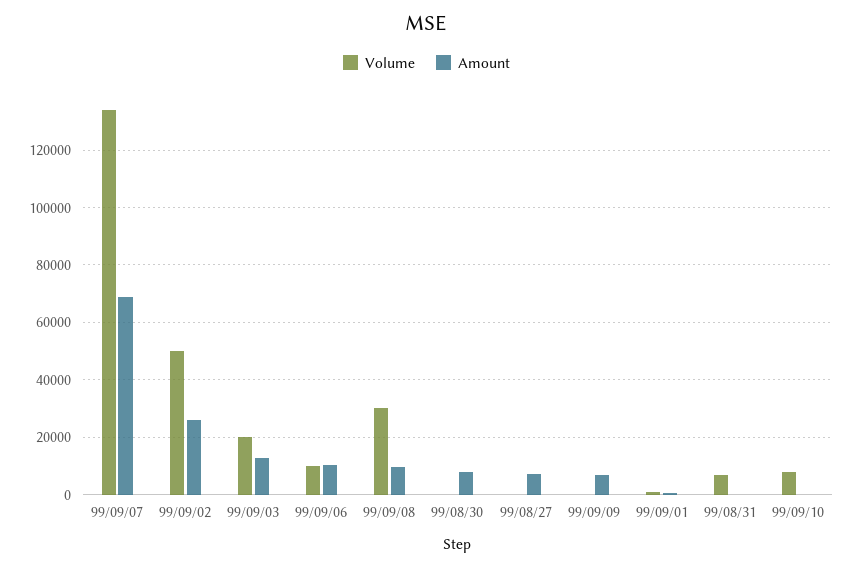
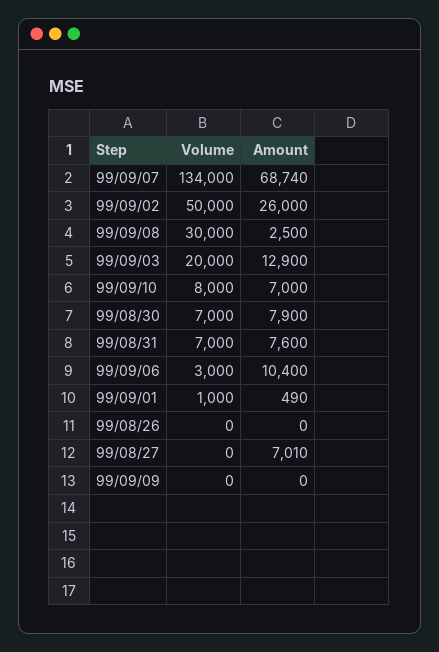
Volume, 99/09/06: 10000 -> 3000
Amount, 99/09/08: 10000 -> 2500
Volume, 99/08/30: 0 -> 7000
Amount, 99/09/09: 7500 -> 0
Amount, 99/08/31: 0 -> 7600
Amount, 99/09/10: 0 -> 7000
Volume, 99/08/26: none -> 0
Amount, 99/08/26: none -> 0

